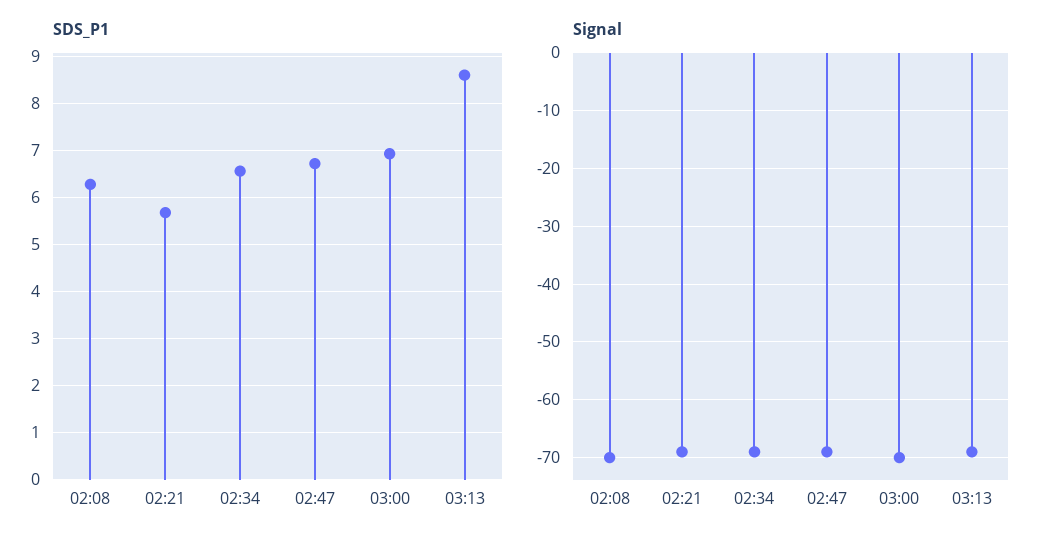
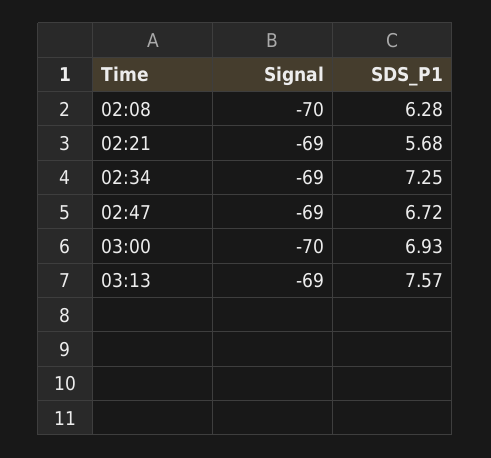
SDS_P1, 02:34: 6.6 -> 7.25
SDS_P1, 03:13: 8.6 -> 7.57

